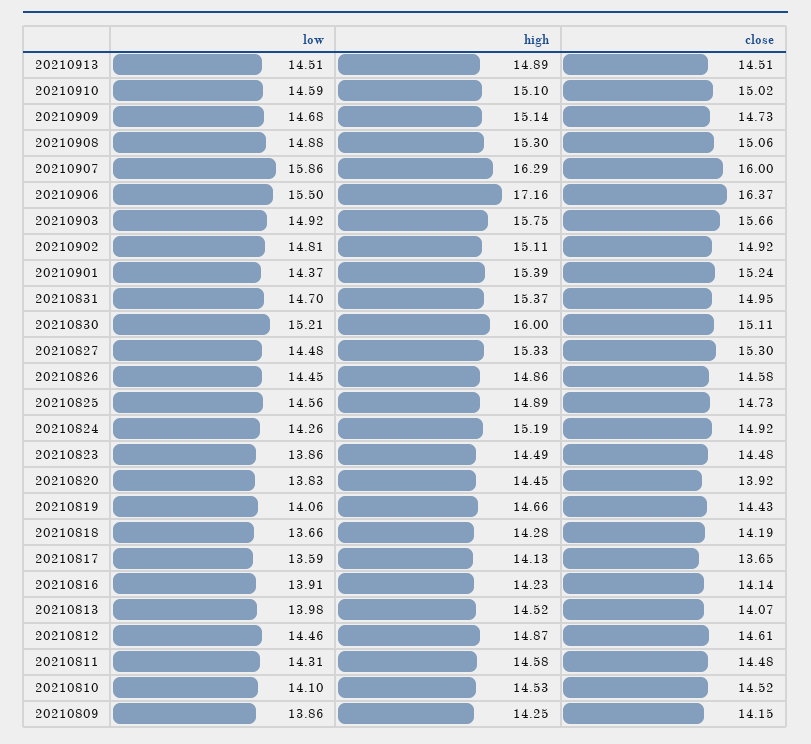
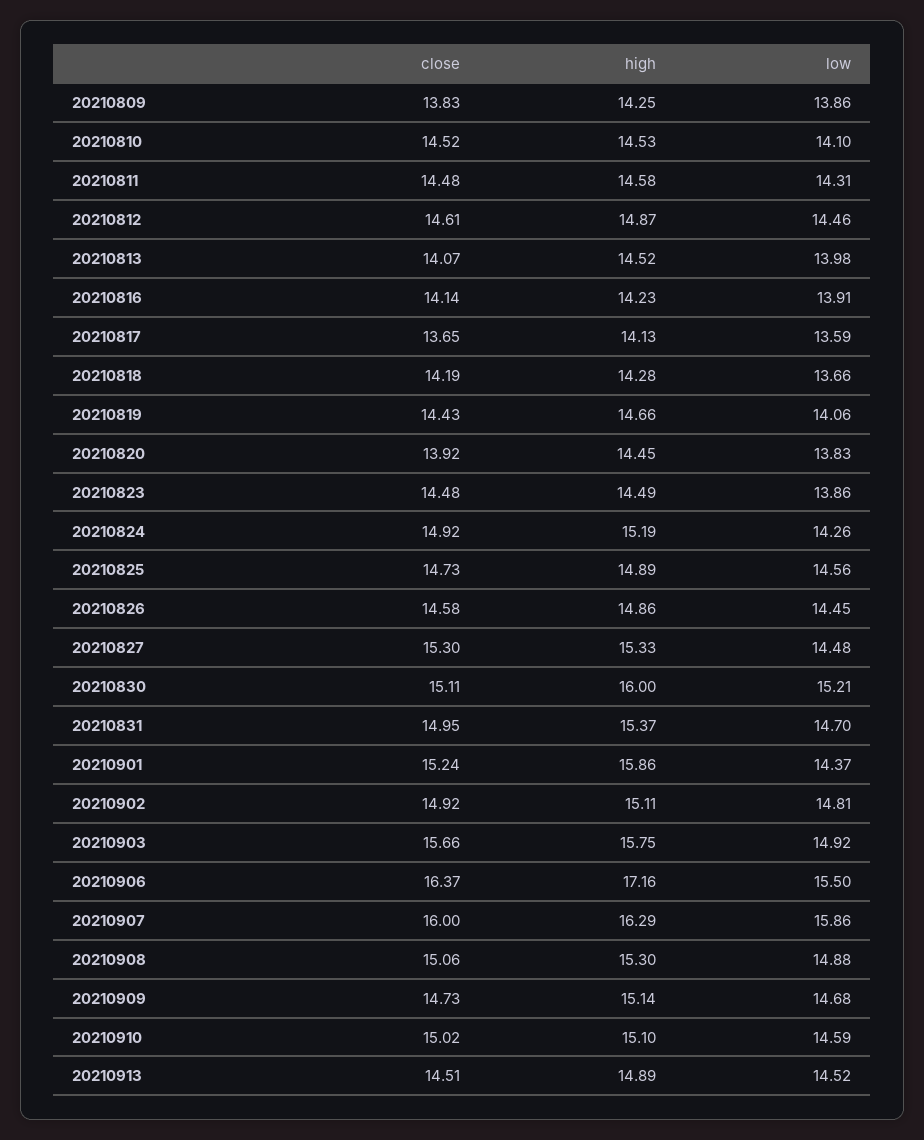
low, 20210913: 14.51 -> 14.52
high, 20210901: 15.39 -> 15.86
close, 20210809: 14.15 -> 13.83

